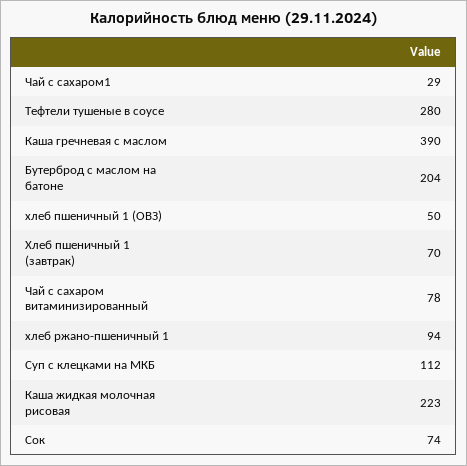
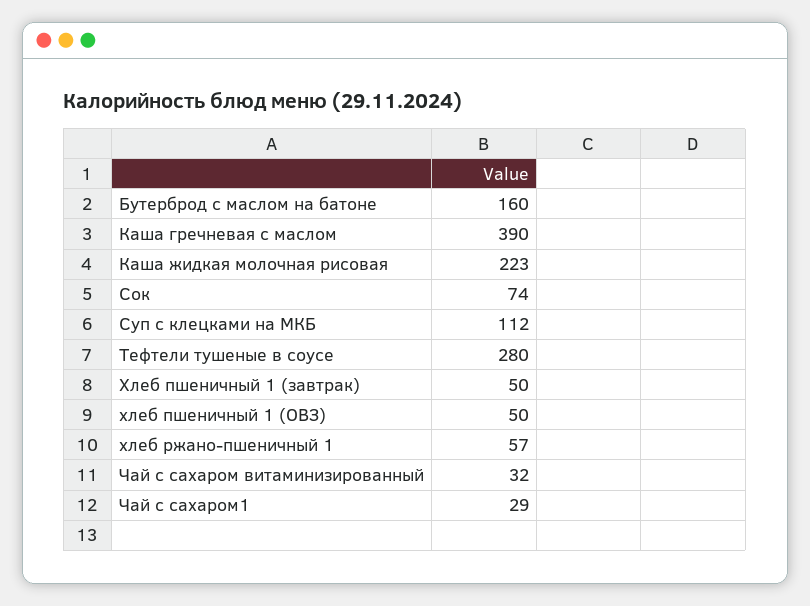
Бутерброд с маслом на батоне: 204 -> 160
Хлеб пшеничный 1 (завтрак): 70 -> 50
Чай с сахаром витаминизированный: 78 -> 32
хлеб ржано-пшеничный 1: 94 -> 57

